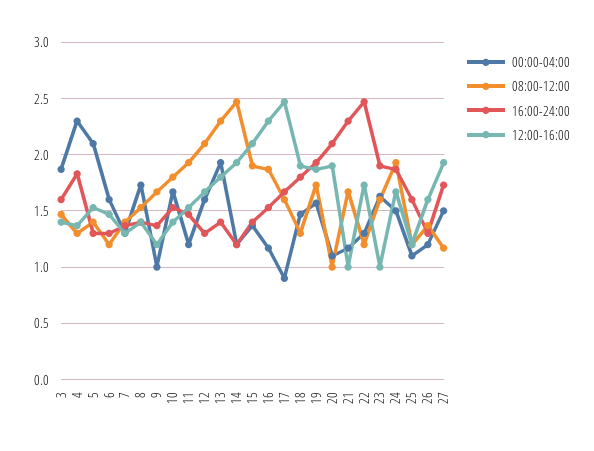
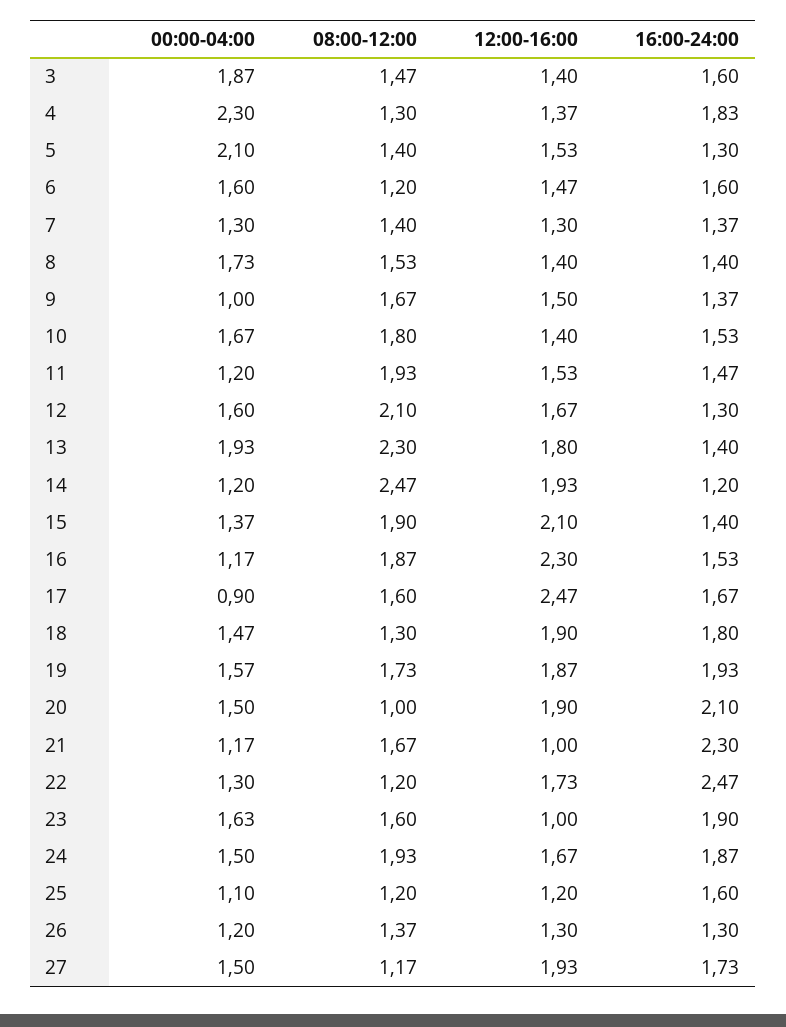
16:00-24:00, 6: 1.3 -> 1.6
12:00-16:00, 9: 1.2 -> 1.5
00:00-04:00, 20: 1.1 -> 1.5
12:00-16:00, 26: 1.6 -> 1.3

